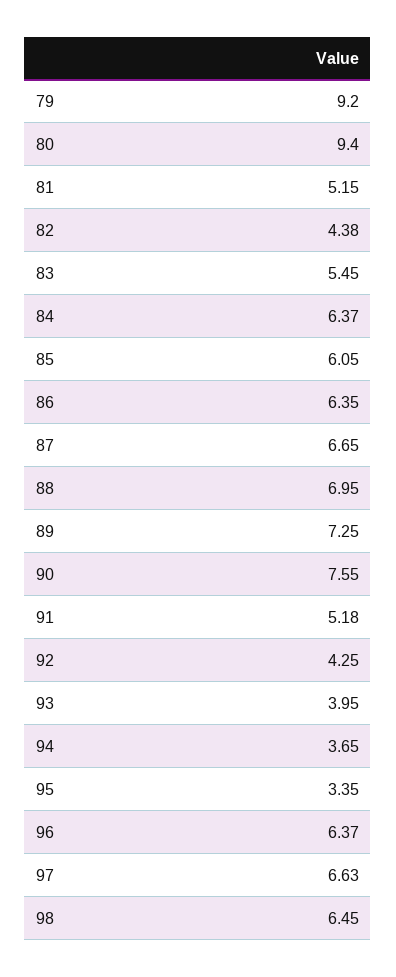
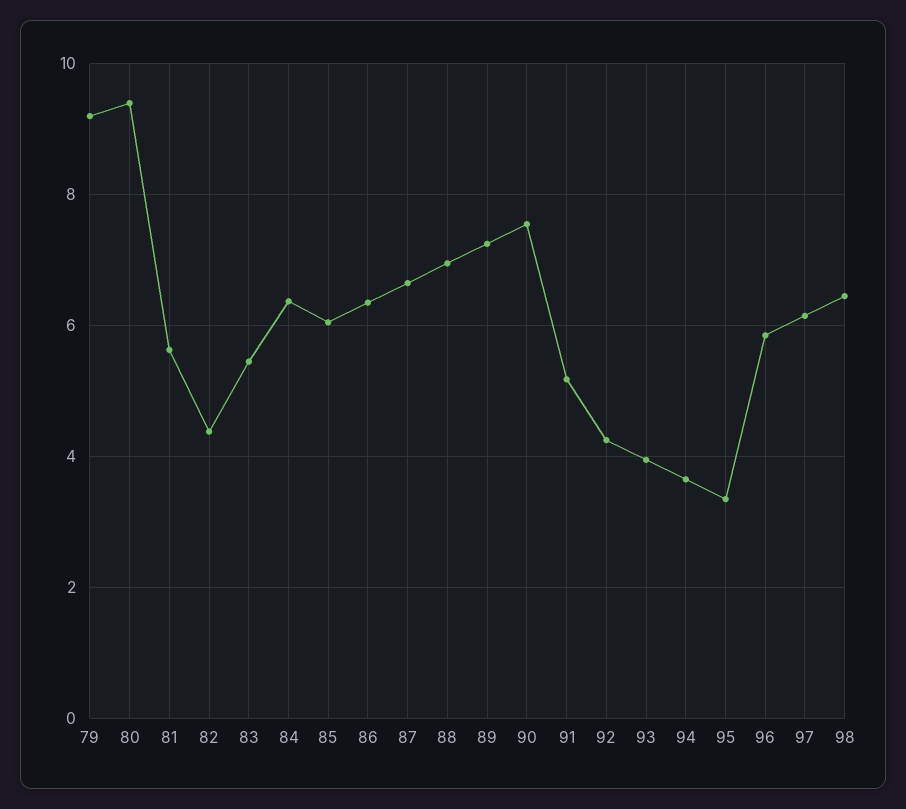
81: 5.15 -> 5.6
96: 6.37 -> 5.8
97: 6.63 -> 6.2

